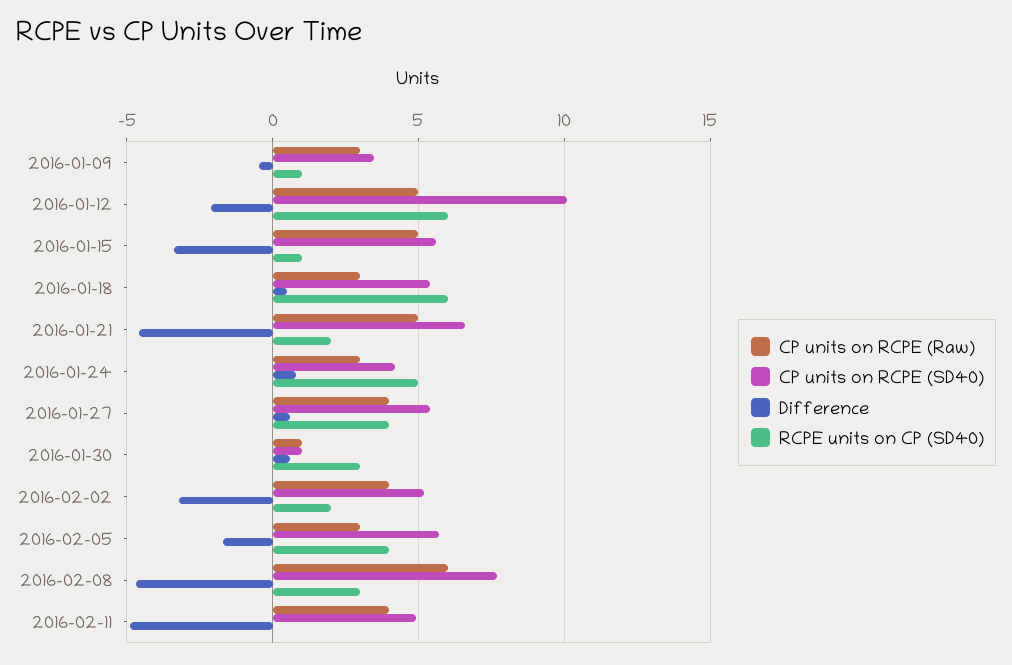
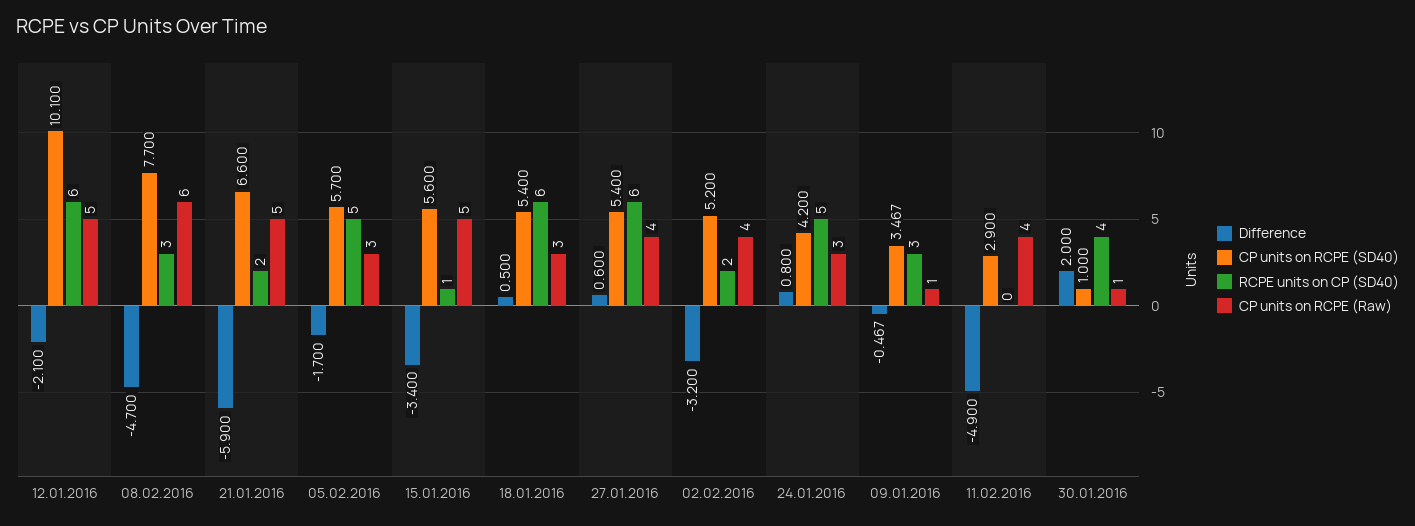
CP units on RCPE (Raw), 2016-01-09: 3 -> 1
RCPE units on CP (SD40), 2016-01-09: 1 -> 3
Difference, 2016-01-21: -4.5 -> -5.9
RCPE units on CP (SD40), 2016-01-27: 4 -> 6
Difference, 2016-01-30: 0.5 -> 2
RCPE units on CP (SD40), 2016-01-30: 3 -> 4
RCPE units on CP (SD40), 2016-02-05: 4 -> 5
CP units on RCPE (SD40), 2016-02-11: 5 -> 2.9

